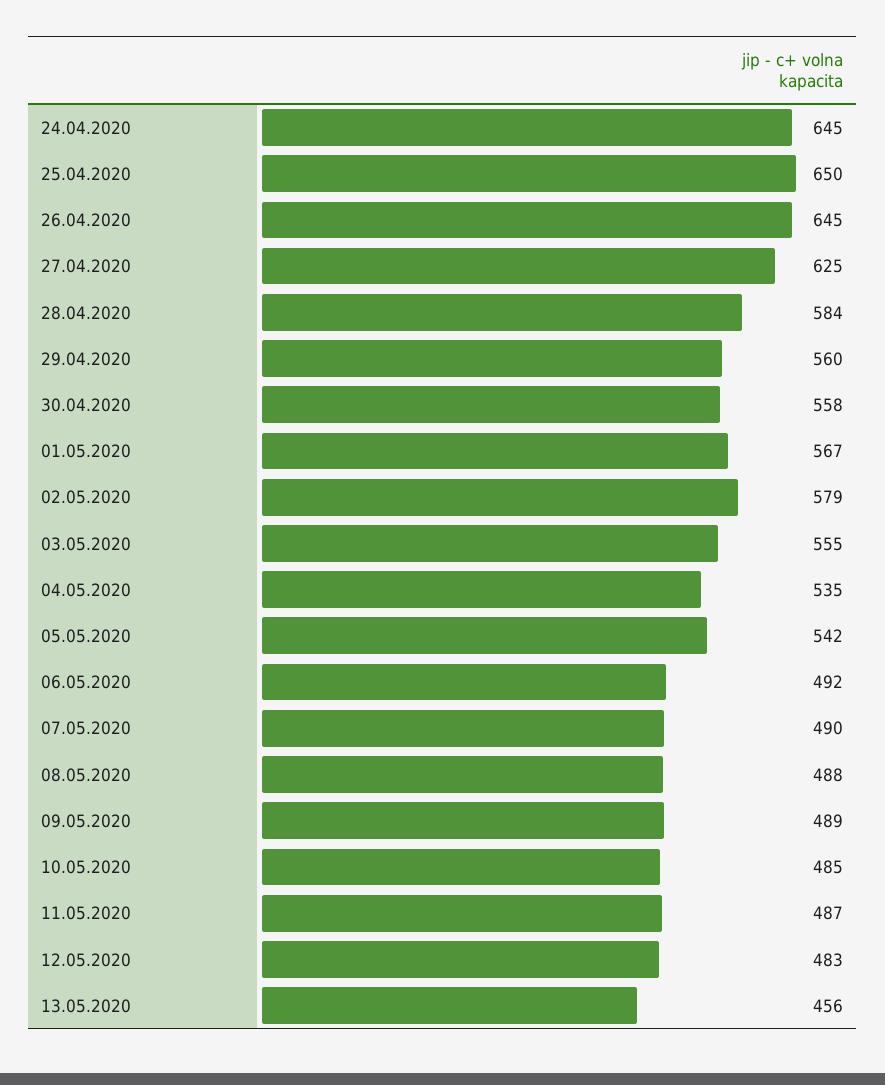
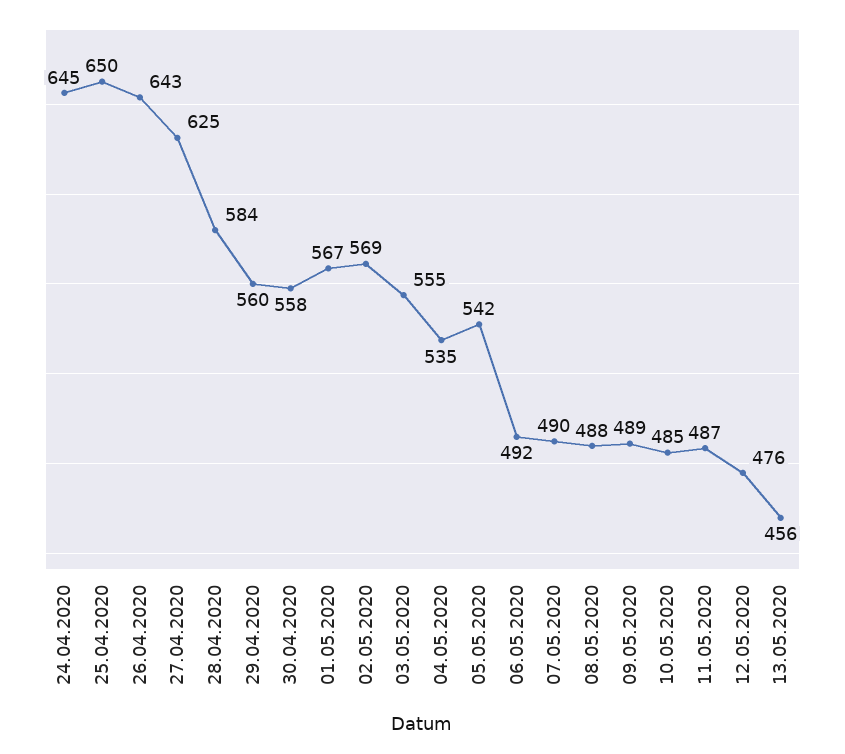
26.04.2020: 645 -> 643
02.05.2020: 579 -> 569
12.05.2020: 483 -> 476

